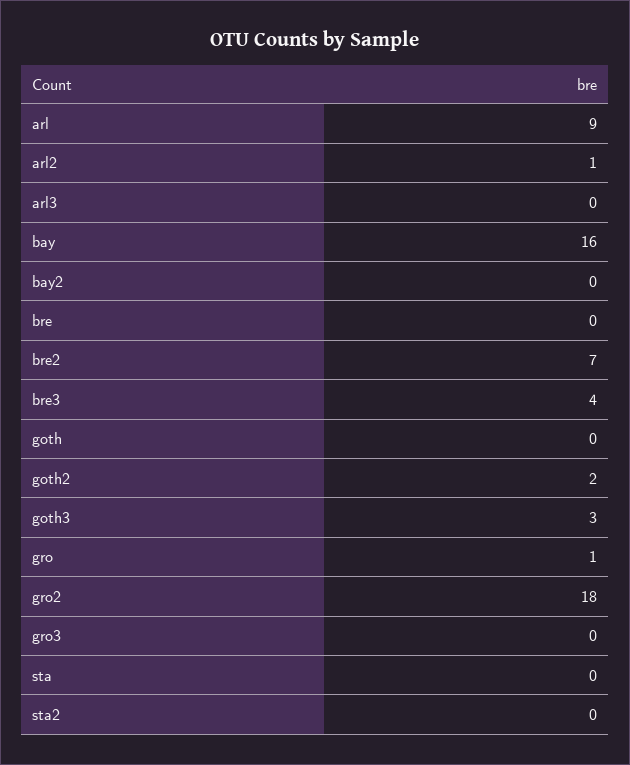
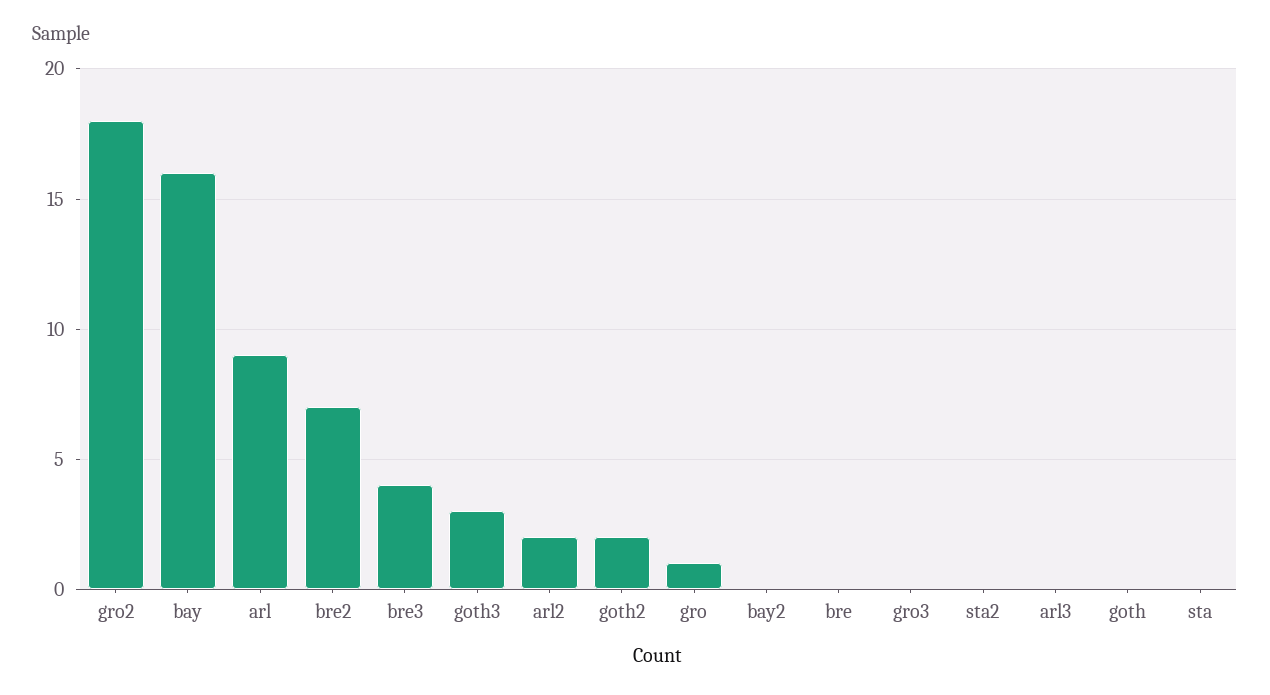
arl2: 1 -> 2

